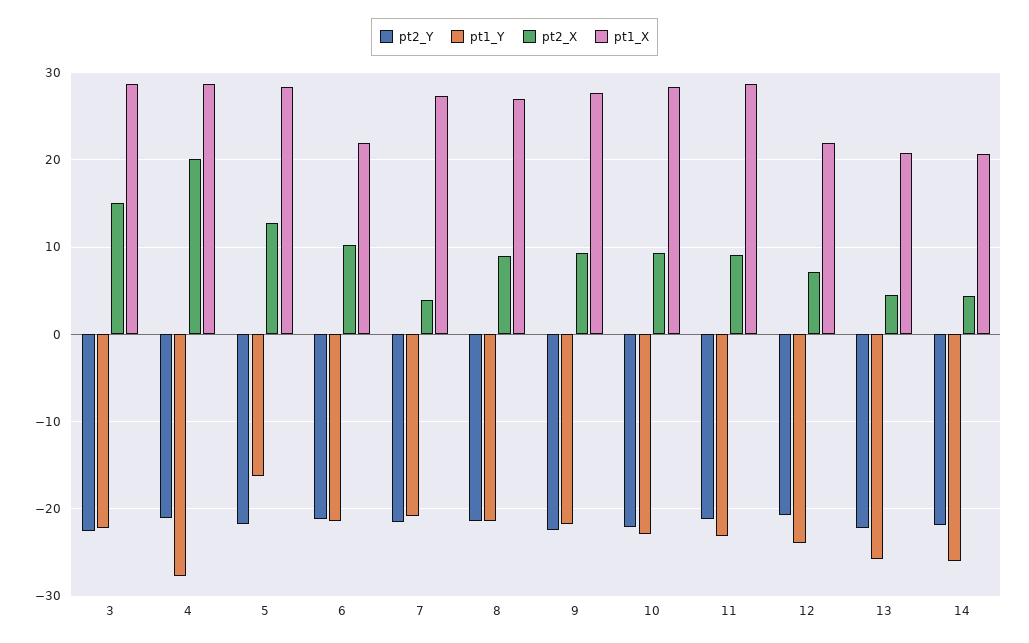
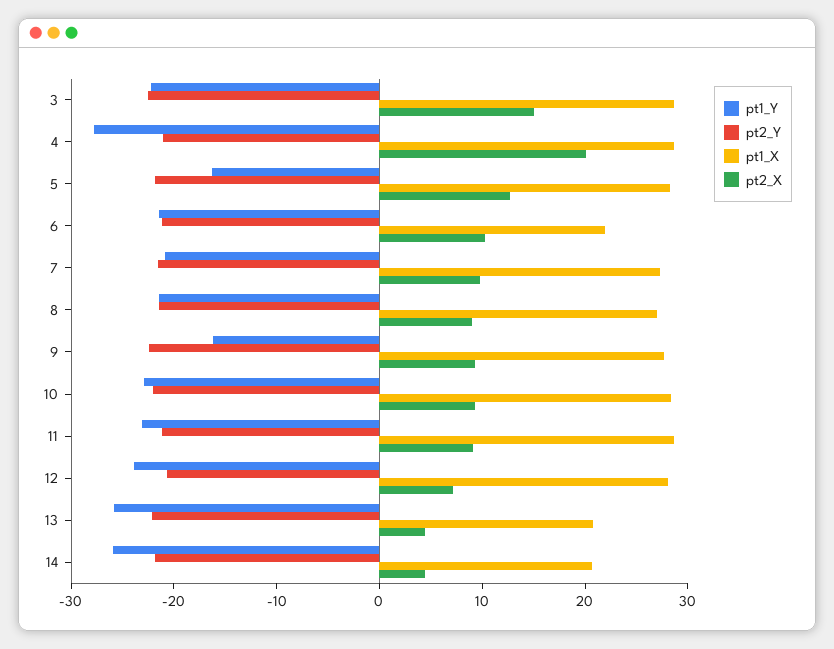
pt2_X, 7: 4 -> 10
pt1_Y, 9: -22 -> -16
pt1_X, 12: 22 -> 28

